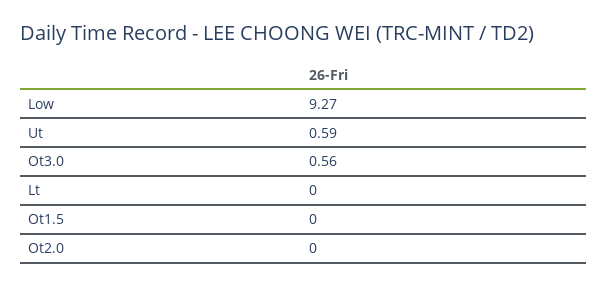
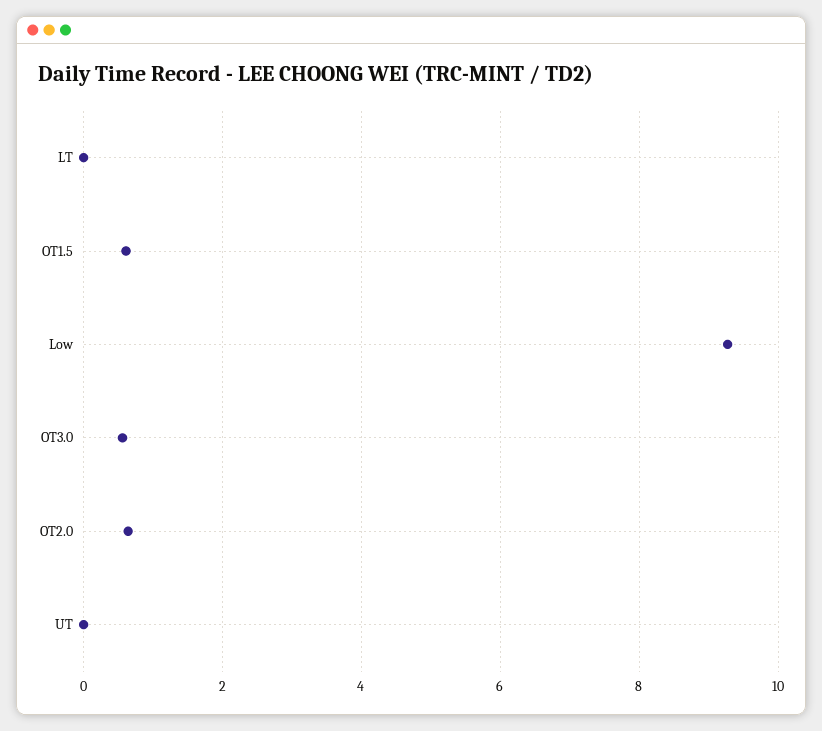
Ut: 0.59 -> 0
Ot1.5: 0 -> 0.6
Ot2.0: 0 -> 0.6

